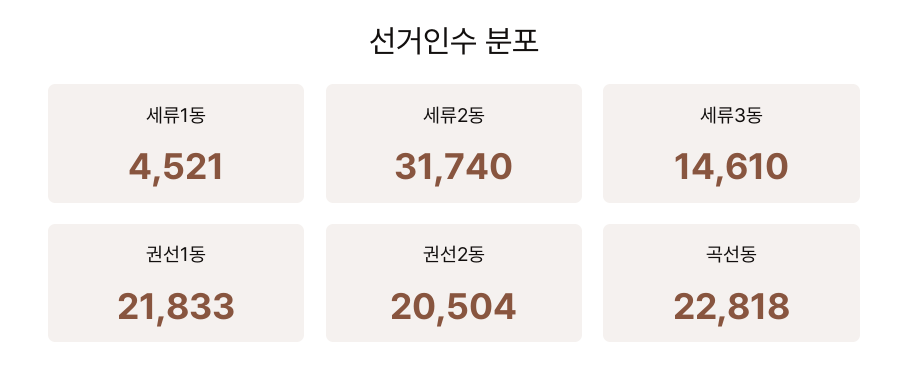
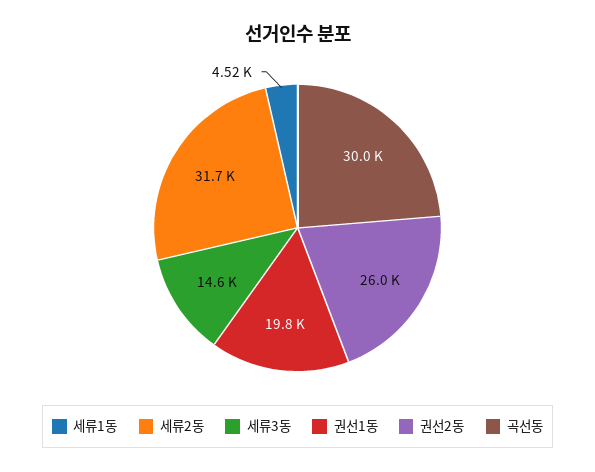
권선1동: 21833 -> 19800
권선2동: 20504 -> 26000
곡선동: 22818 -> 30000

